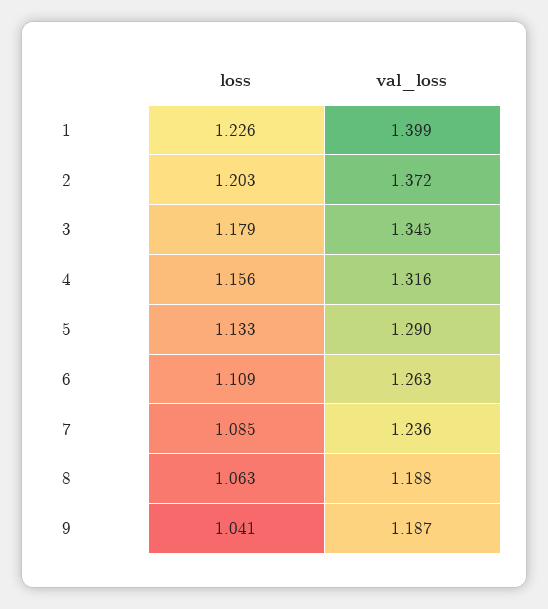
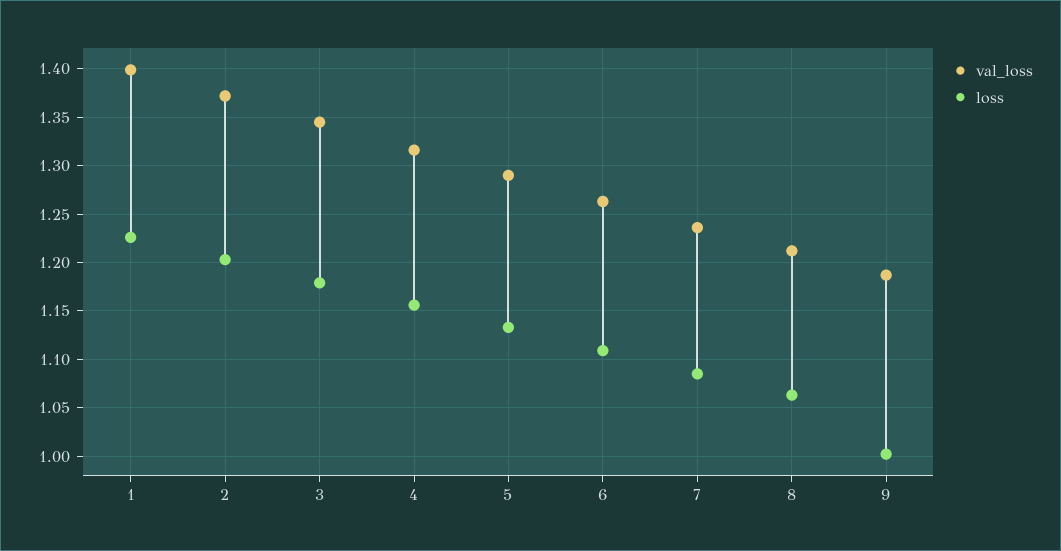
val_loss, 8: 1.188 -> 1.21
loss, 9: 1.041 -> 1

